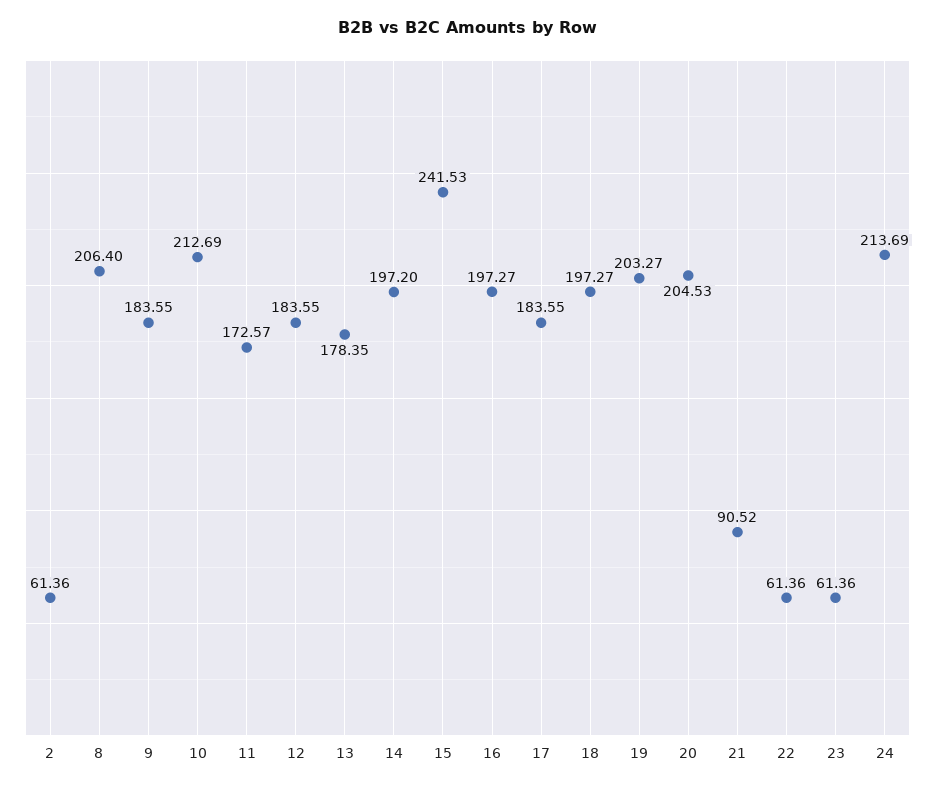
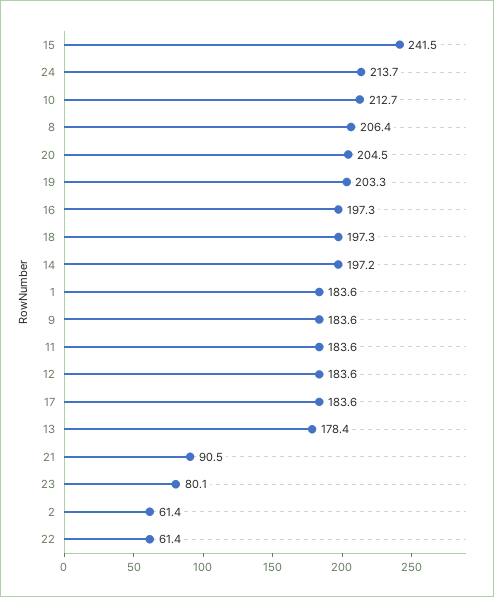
11: 172.57 -> 183.6
23: 61.36 -> 80.1
1: none -> 183.6

